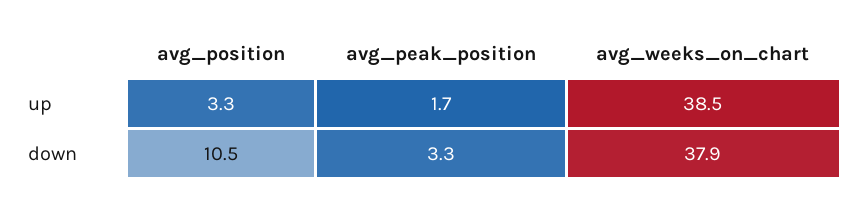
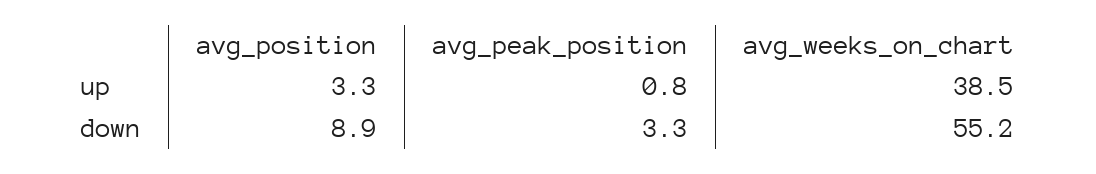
avg_peak_position, up: 1.7 -> 0.8
avg_position, down: 10.5 -> 8.9
avg_weeks_on_chart, down: 37.9 -> 55.2

